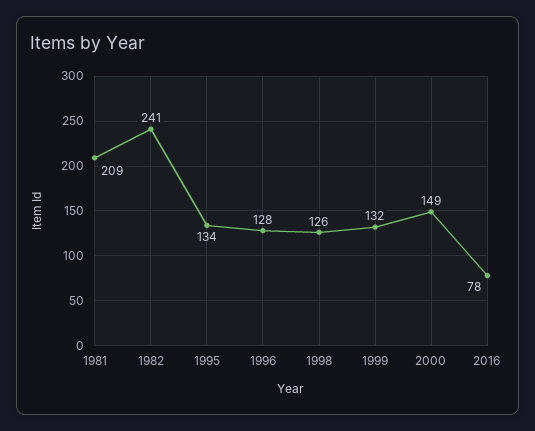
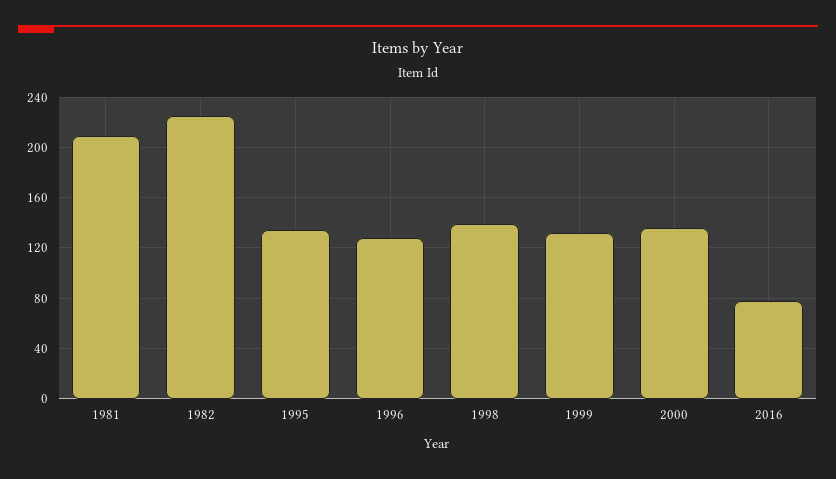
1982: 241 -> 225
1998: 126 -> 140
2000: 149 -> 135

